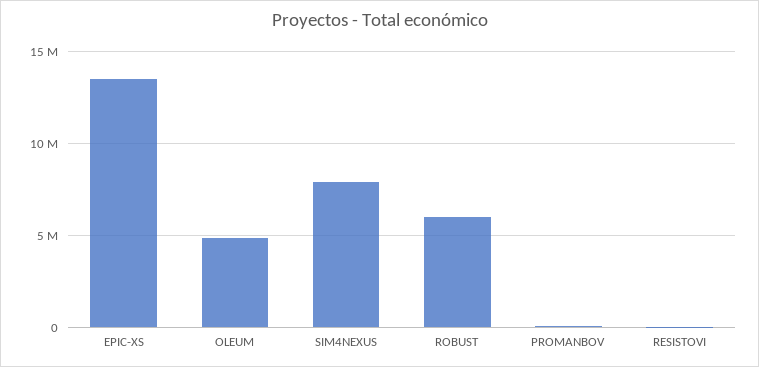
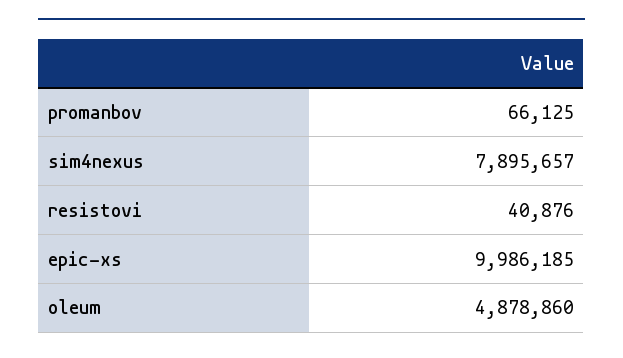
EPIC-XS: 13500000 -> 9986185
ROBUST: 6000000 -> none

